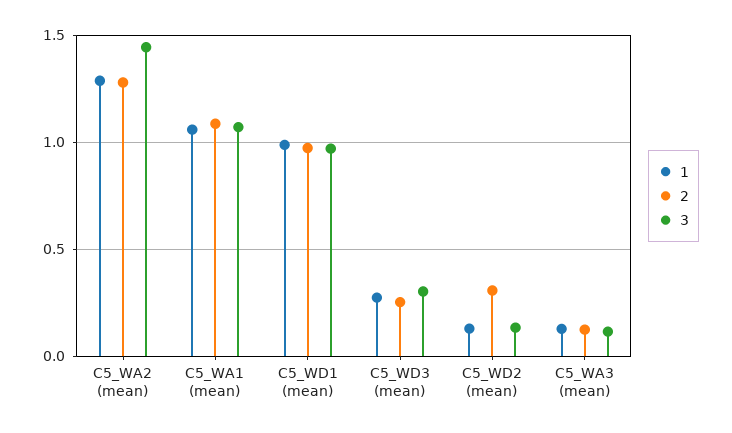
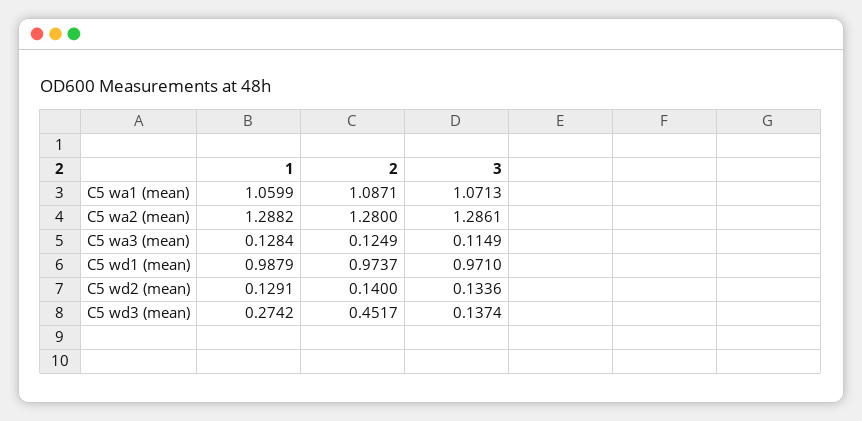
3, C5_WA2 (mean): 1.45 -> 1.2861
2, C5_WD3 (mean): 0.25 -> 0.4517
3, C5_WD3 (mean): 0.3 -> 0.1374
2, C5_WD2 (mean): 0.3 -> 0.14

